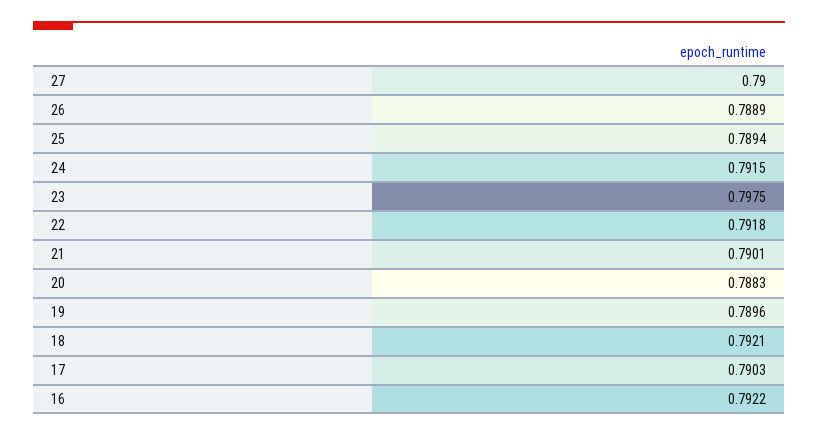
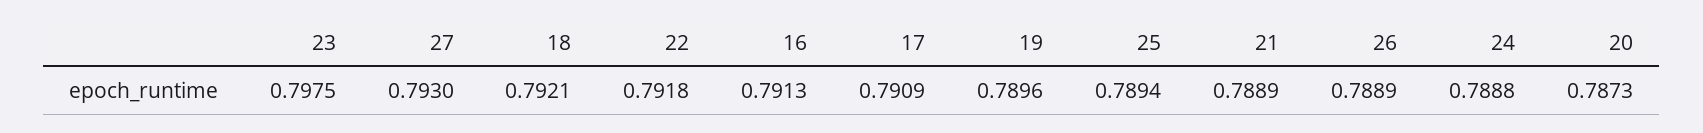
27: 0.79 -> 0.793
24: 0.7915 -> 0.7888
21: 0.7901 -> 0.7889
20: 0.7883 -> 0.7873
17: 0.7903 -> 0.7909
16: 0.7922 -> 0.7913

